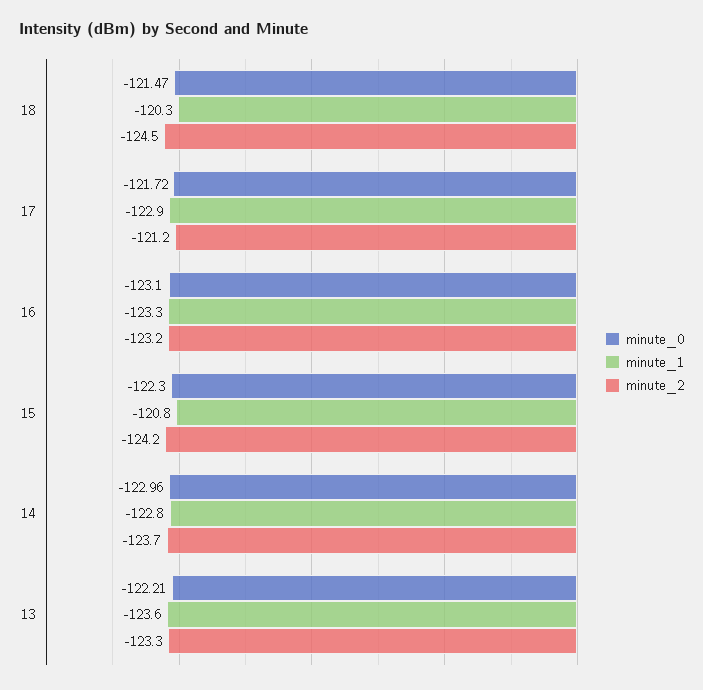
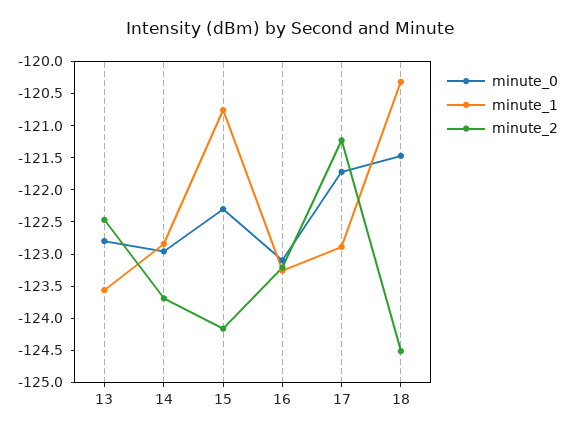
minute_0, 13: -122.21 -> -122.75
minute_2, 13: -123.3 -> -122.5

